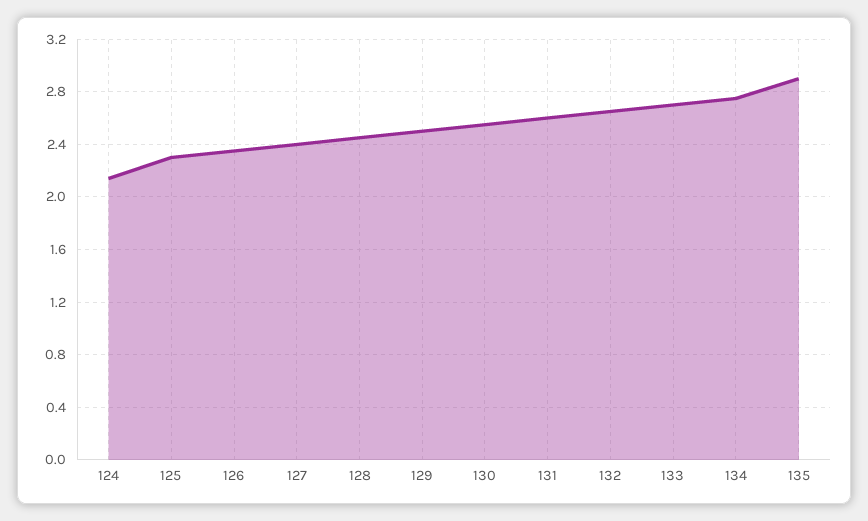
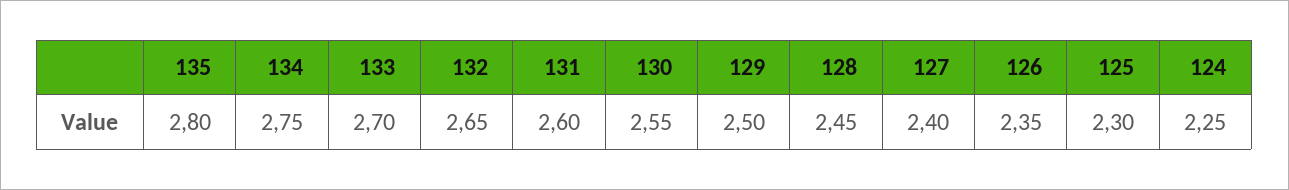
124: 2.15 -> 2.25
135: 2.9 -> 2.8

